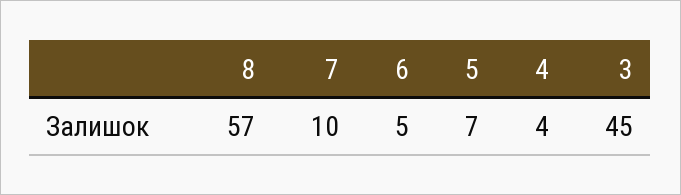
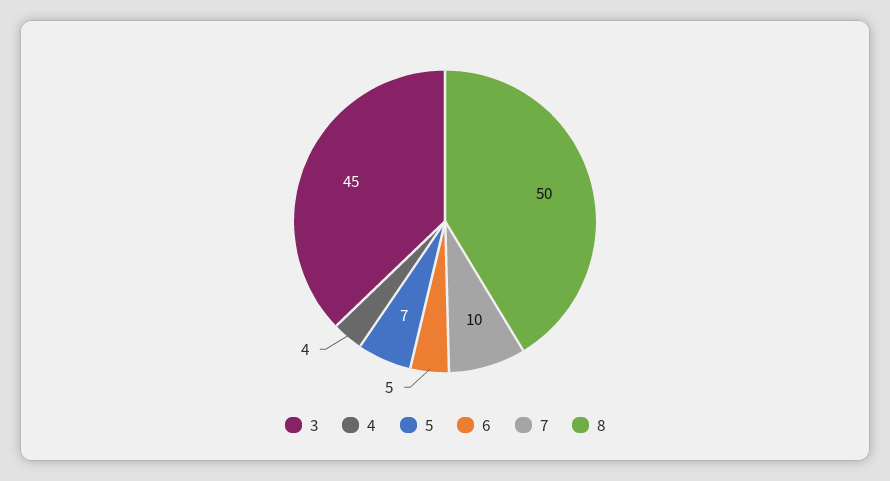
8: 57 -> 50

